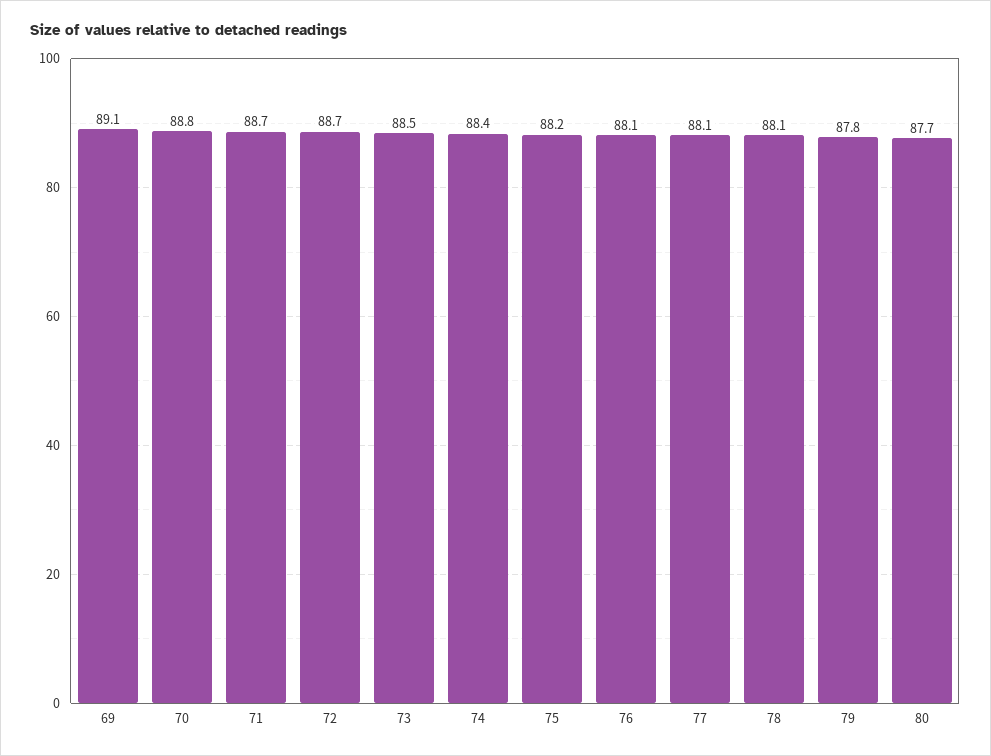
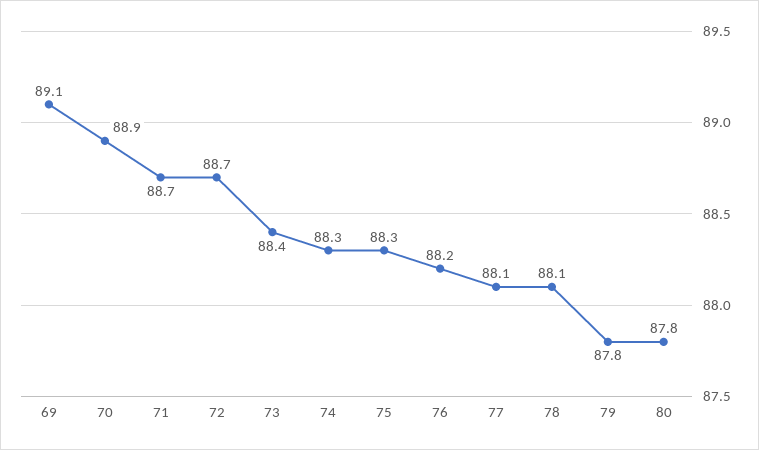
70: 88.8 -> 88.9
73: 88.5 -> 88.4
74: 88.4 -> 88.3
75: 88.2 -> 88.3
76: 88.1 -> 88.2
80: 87.7 -> 87.8

